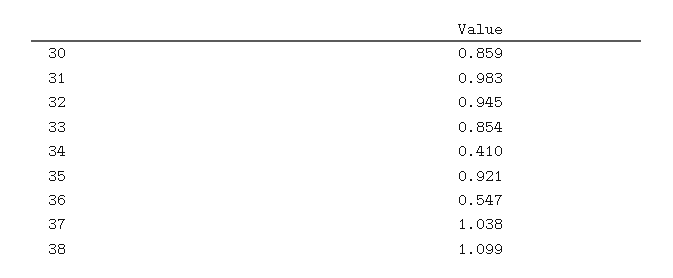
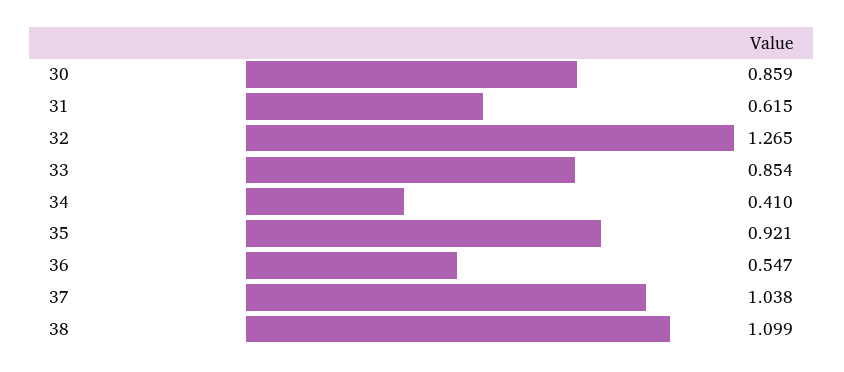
31: 0.983 -> 0.615
32: 0.945 -> 1.265

